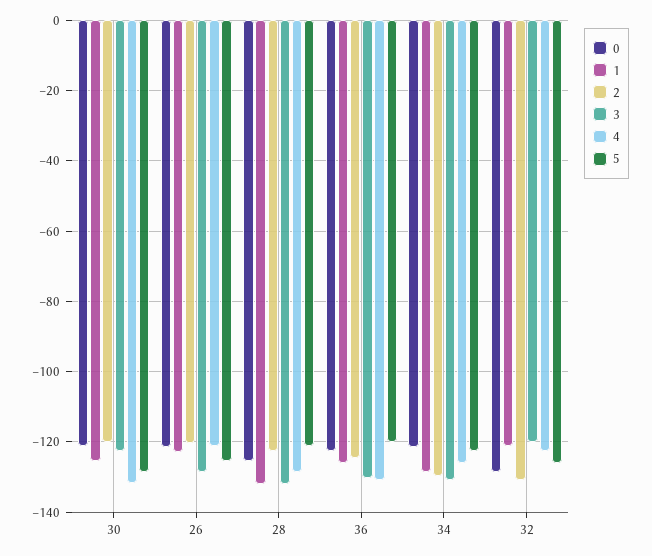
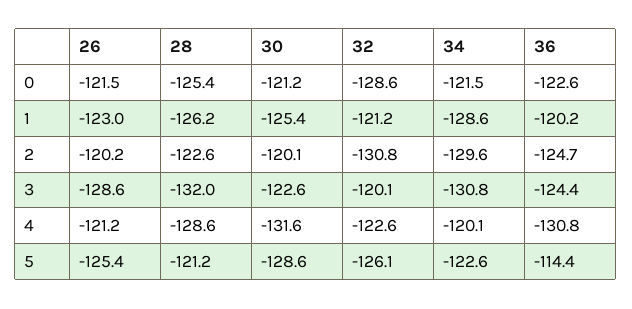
1, 28: -132 -> -126.2
1, 36: -126 -> -120.2
3, 36: -130 -> -124.4
5, 36: -120 -> -114.4
4, 34: -126 -> -120.1

